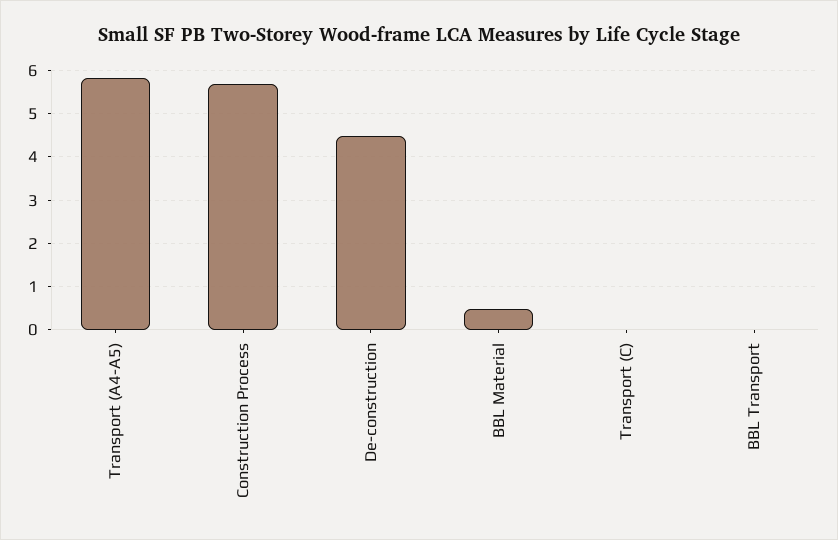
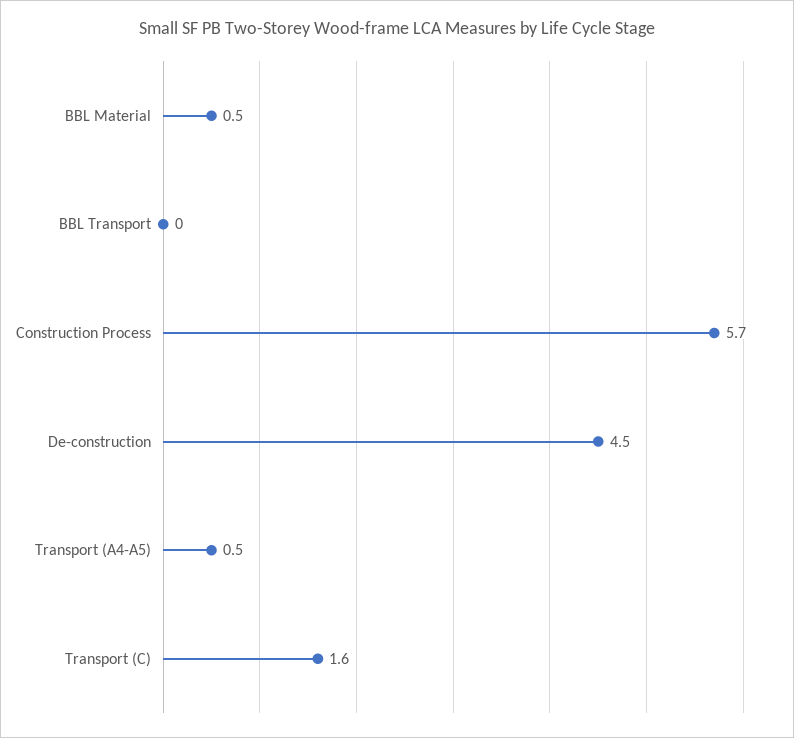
Transport (A4-A5): 5.8 -> 0.5
Transport (C): 0 -> 1.6

